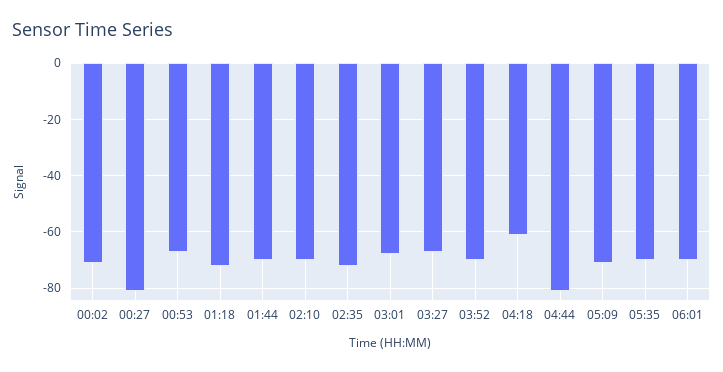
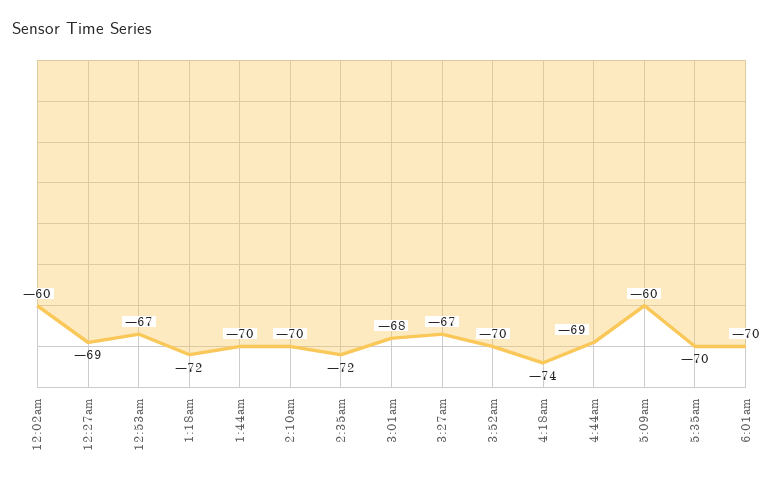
00:02: -70 -> -60
00:27: -80 -> -69
04:18: -60 -> -74
04:44: -80 -> -69
05:09: -70 -> -60

